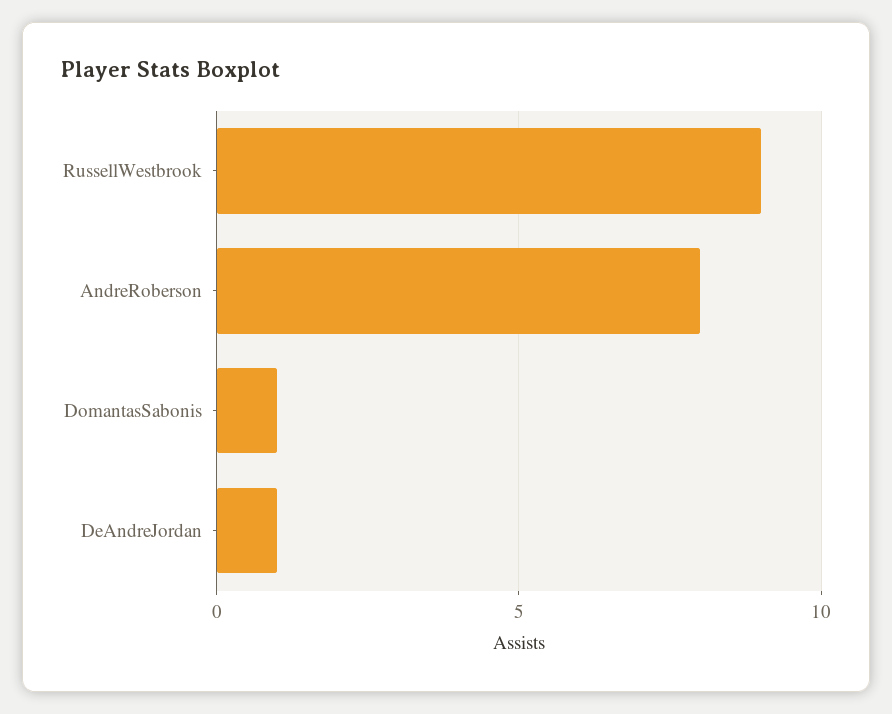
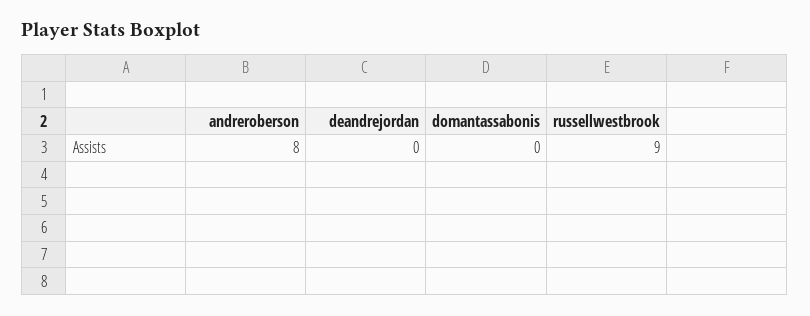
DomantasSabonis: 1 -> 0
DeAndreJordan: 1 -> 0

